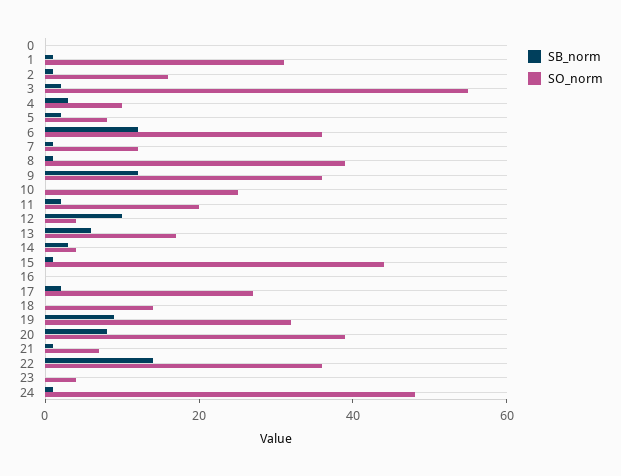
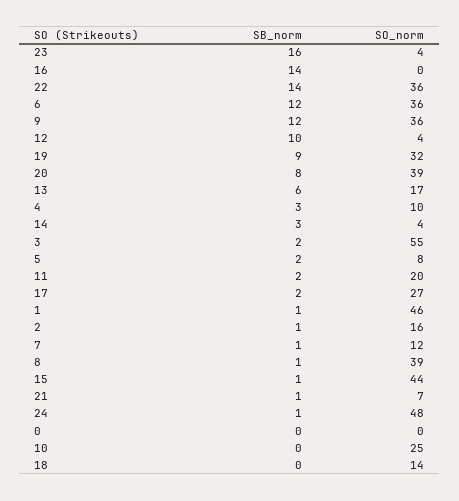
SO_norm, 1: 30 -> 46
SB_norm, 16: 0 -> 14
SB_norm, 23: 0 -> 16

